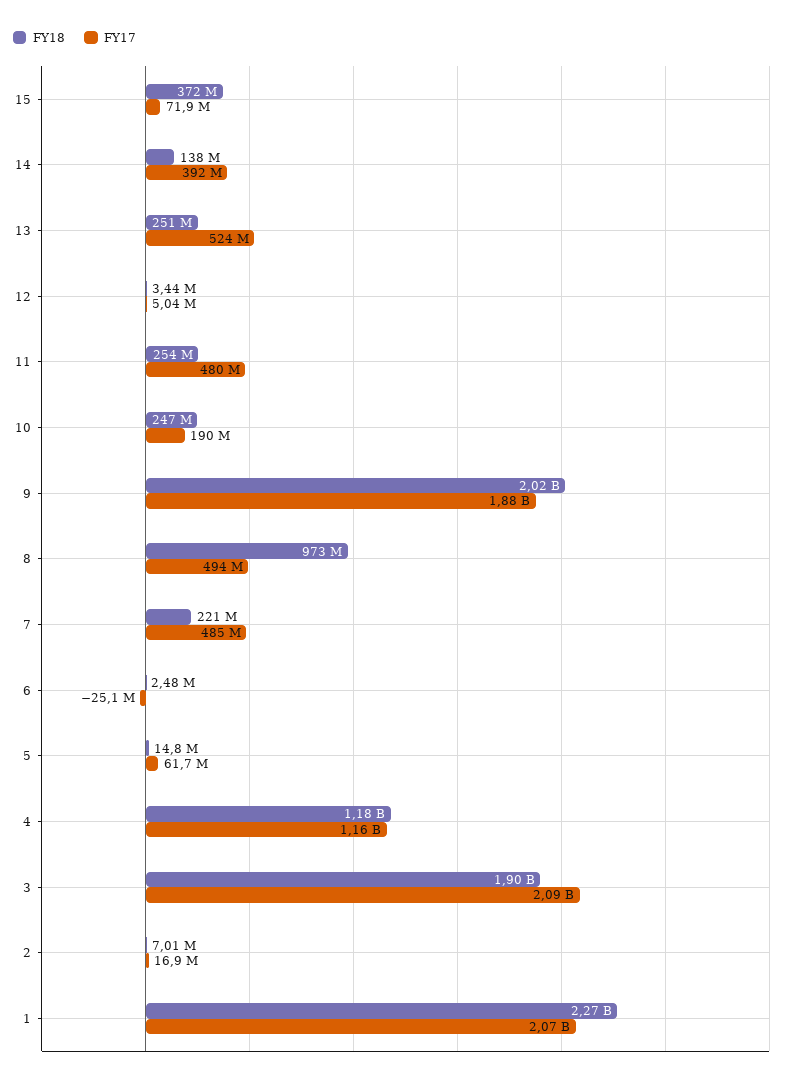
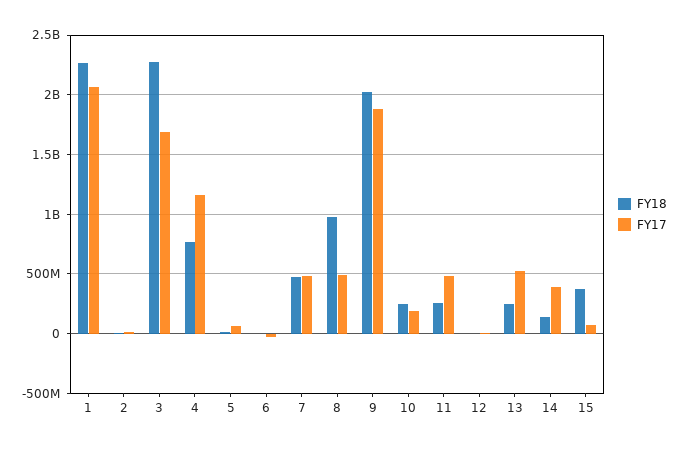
FY18, 7: 221000000 -> 500000000
FY18, 4: 1180000000 -> 800000000
FY18, 3: 1900000000 -> 2300000000
FY17, 3: 2090000000 -> 1700000000

